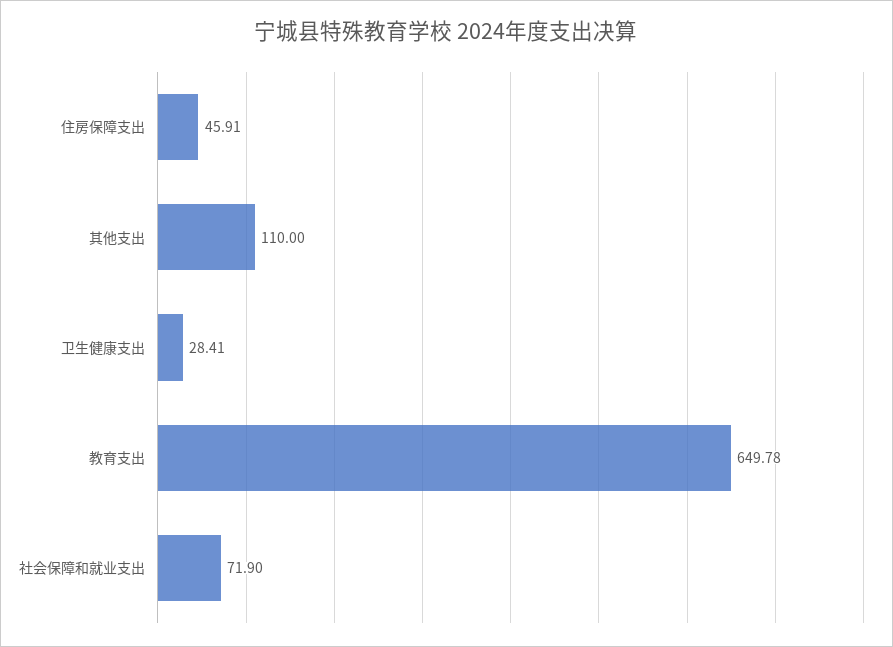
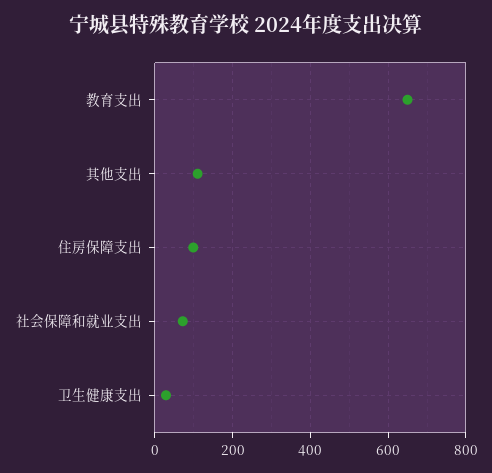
住房保障支出: 45.91 -> 100

